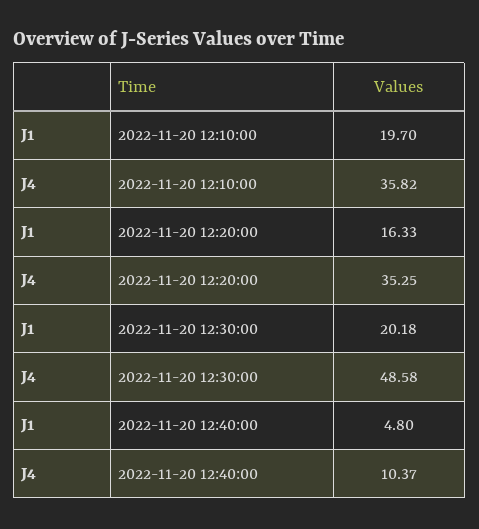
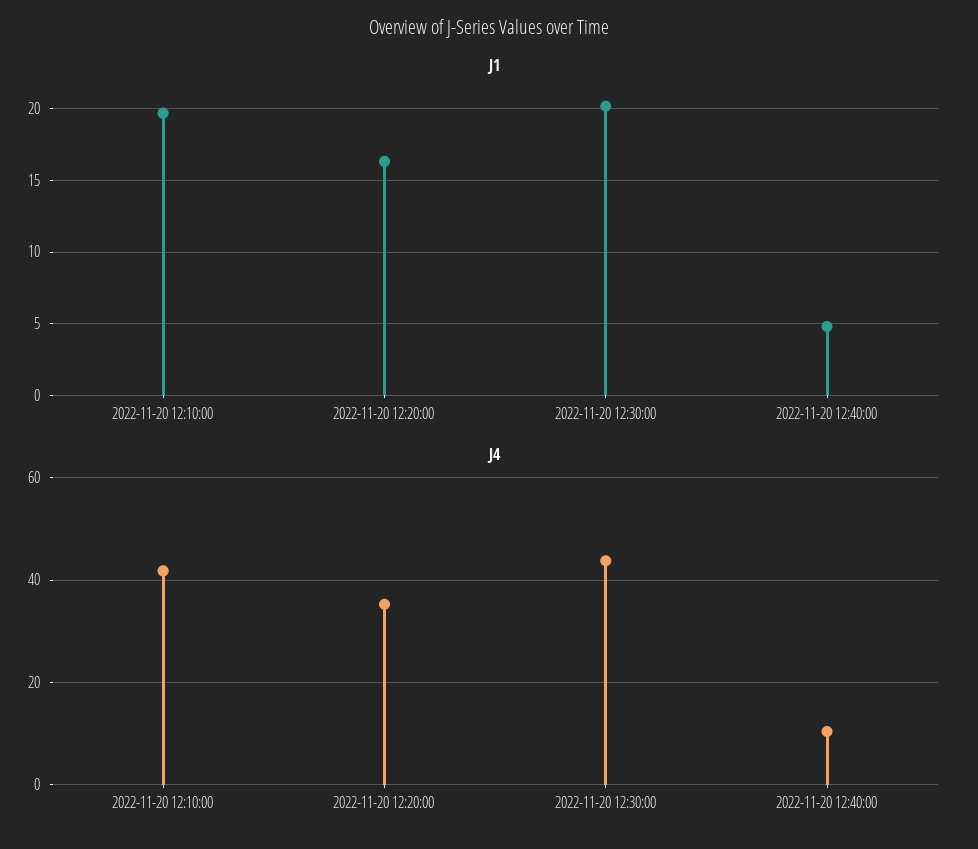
J4, 2022-11-20 12:10:00: 35.82 -> 42
J4, 2022-11-20 12:30:00: 48.58 -> 44

